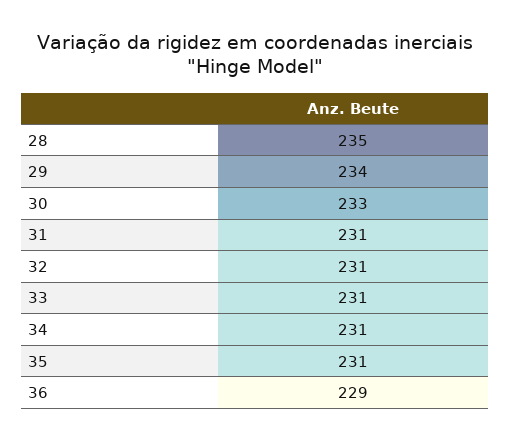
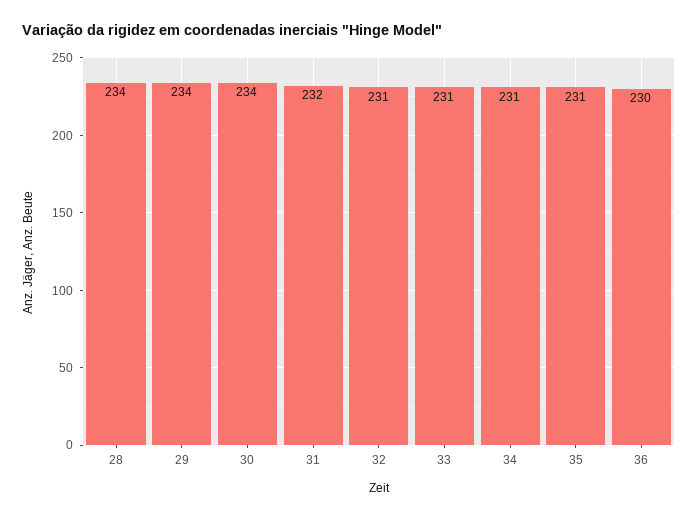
28: 235 -> 234
30: 233 -> 234
31: 231 -> 232
36: 229 -> 230

